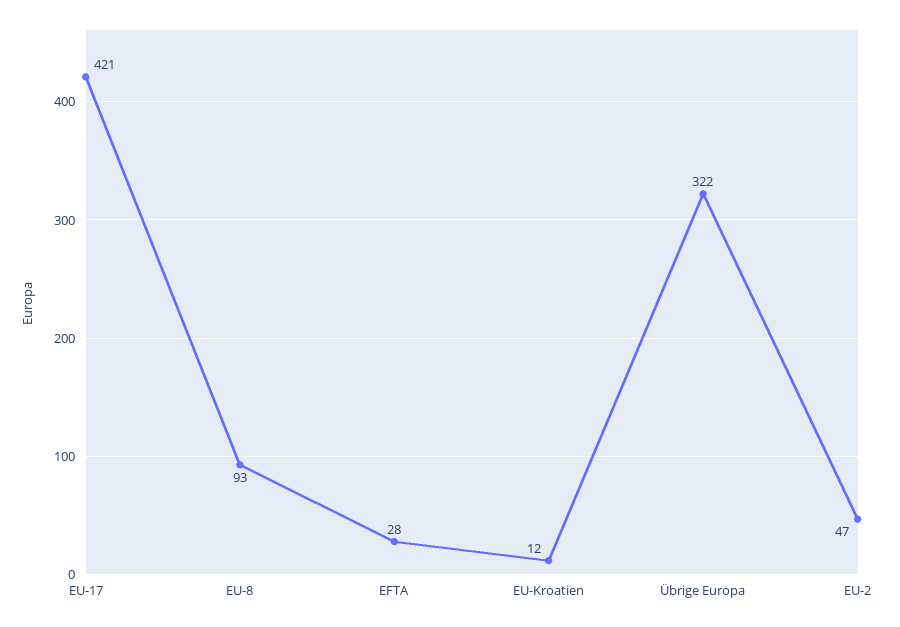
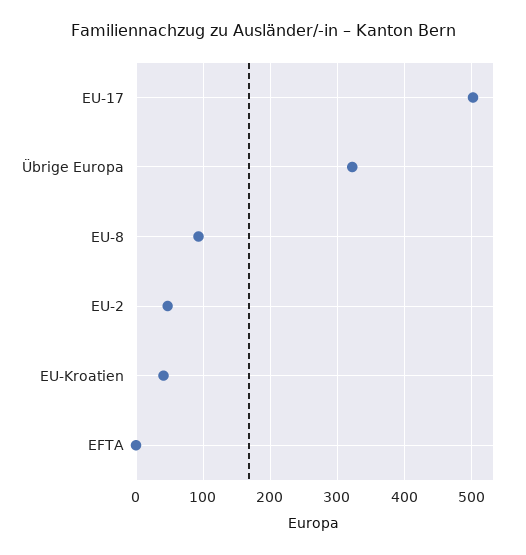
EU-17: 421 -> 500
EFTA: 28 -> 0
EU-Kroatien: 12 -> 40

